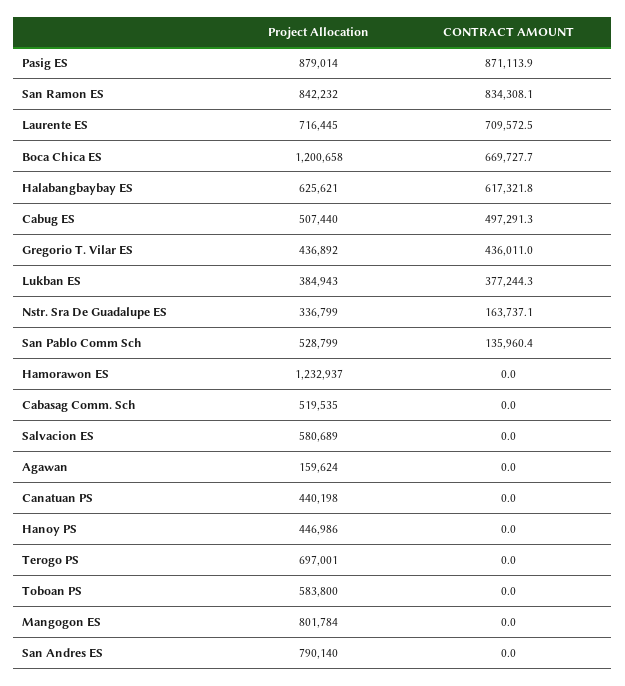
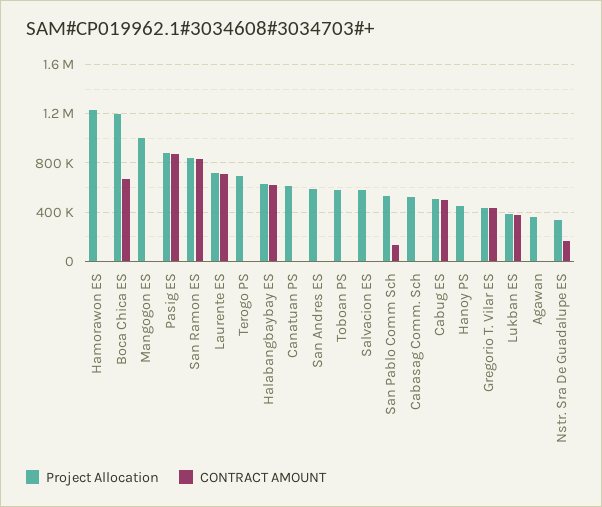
Project Allocation, Agawan: 159624 -> 350000
Project Allocation, Canatuan PS: 440198 -> 600000
Project Allocation, Mangogon ES: 801784 -> 1000000
Project Allocation, San Andres ES: 790140 -> 600000

